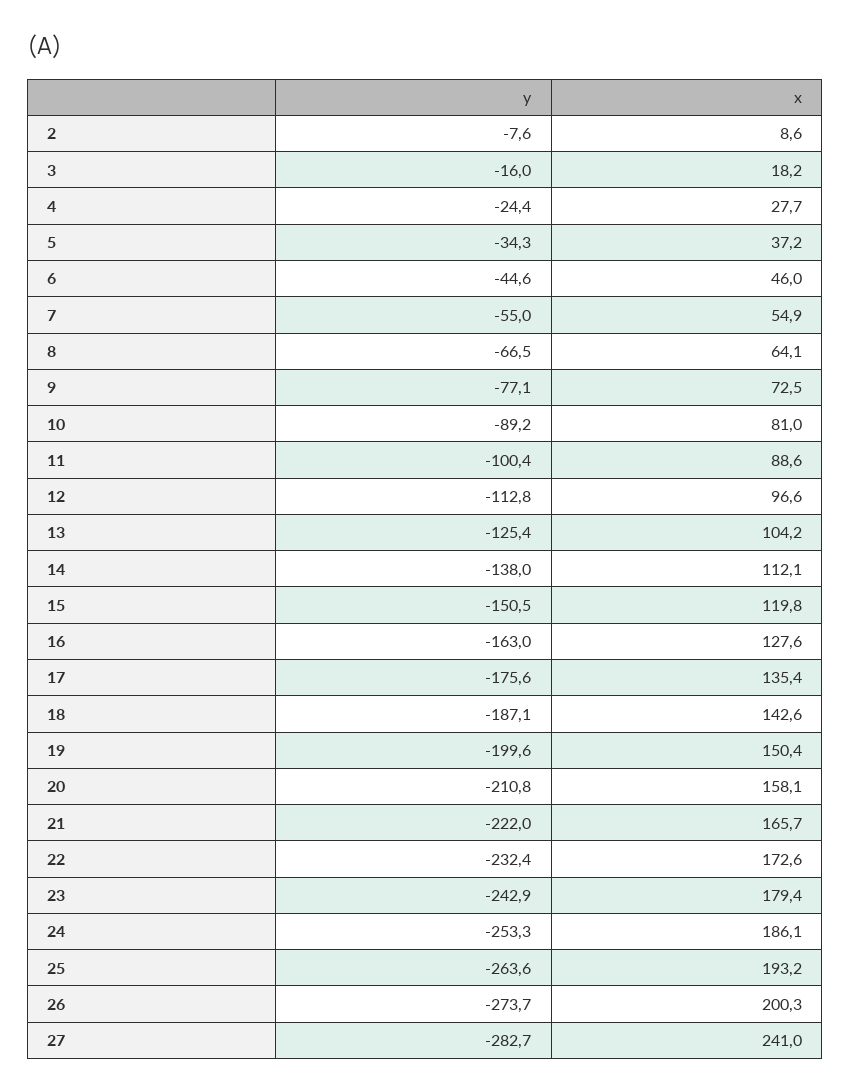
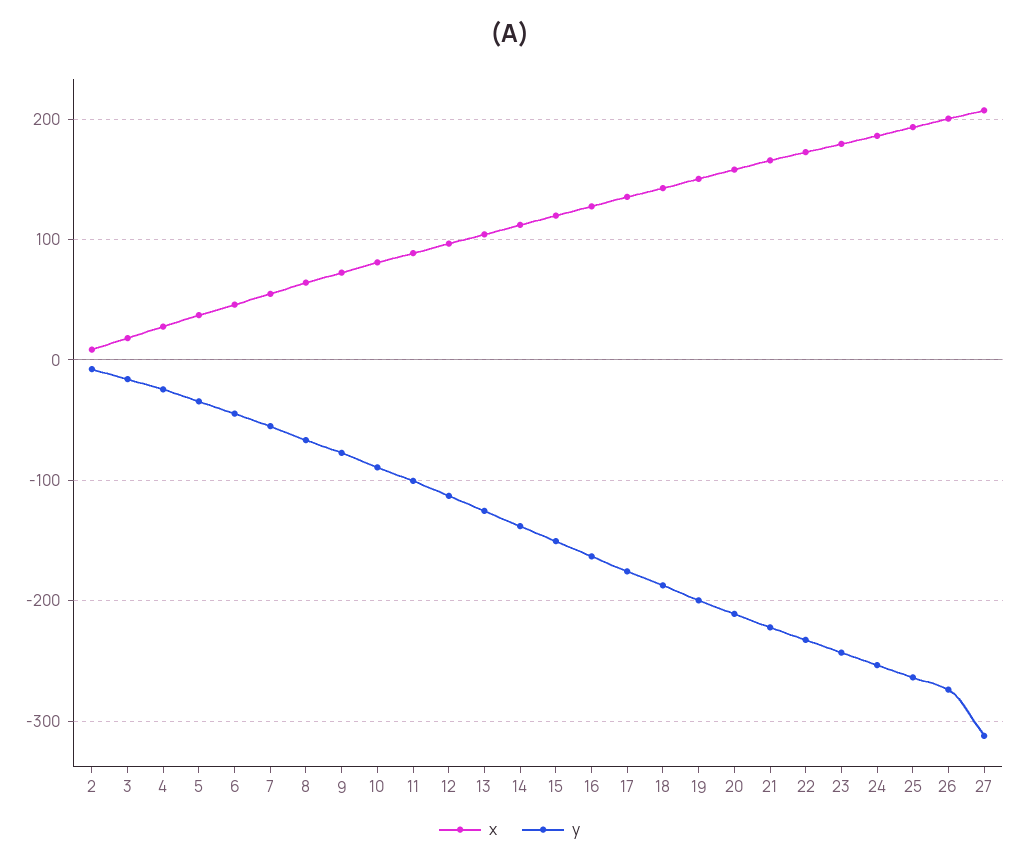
y, 27: -282.7 -> -310
x, 27: 241 -> 210

